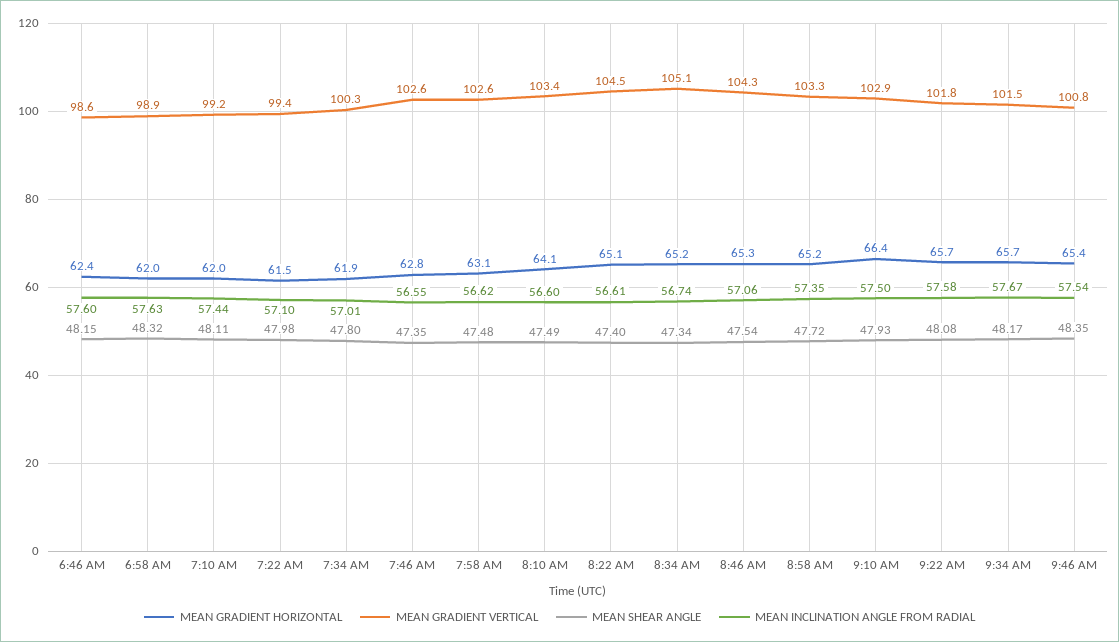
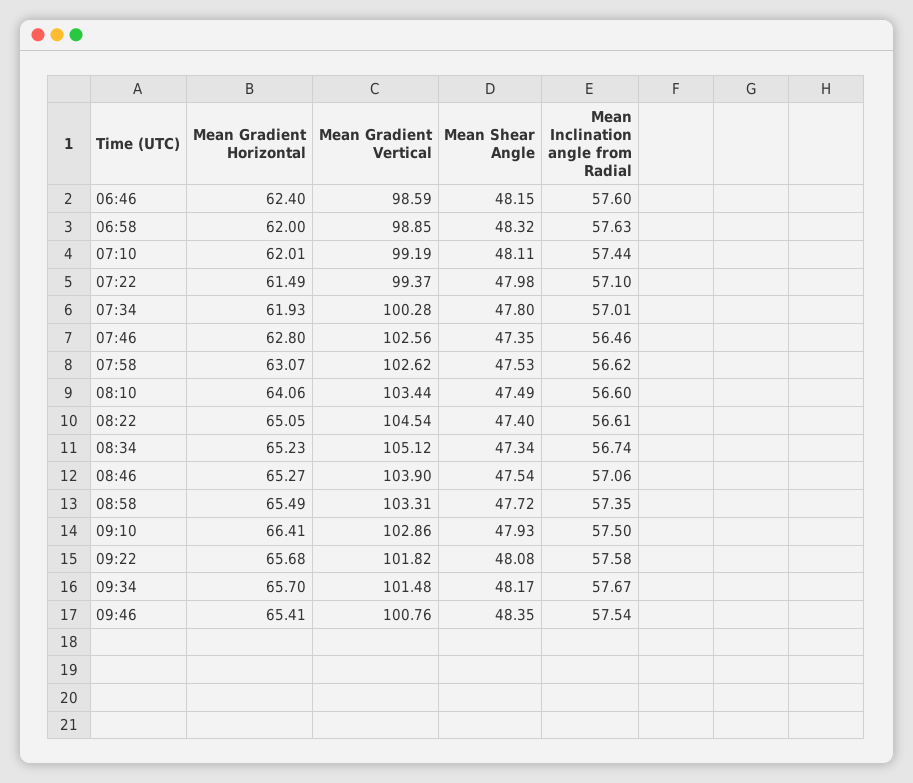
MEAN INCLINATION ANGLE FROM RADIAL, 7:46 AM: 56.55 -> 56.46
MEAN SHEAR ANGLE, 7:58 AM: 47.48 -> 47.53
MEAN GRADIENT VERTICAL, 8:46 AM: 104.3 -> 103.9
MEAN GRADIENT HORIZONTAL, 8:58 AM: 65.2 -> 65.49

